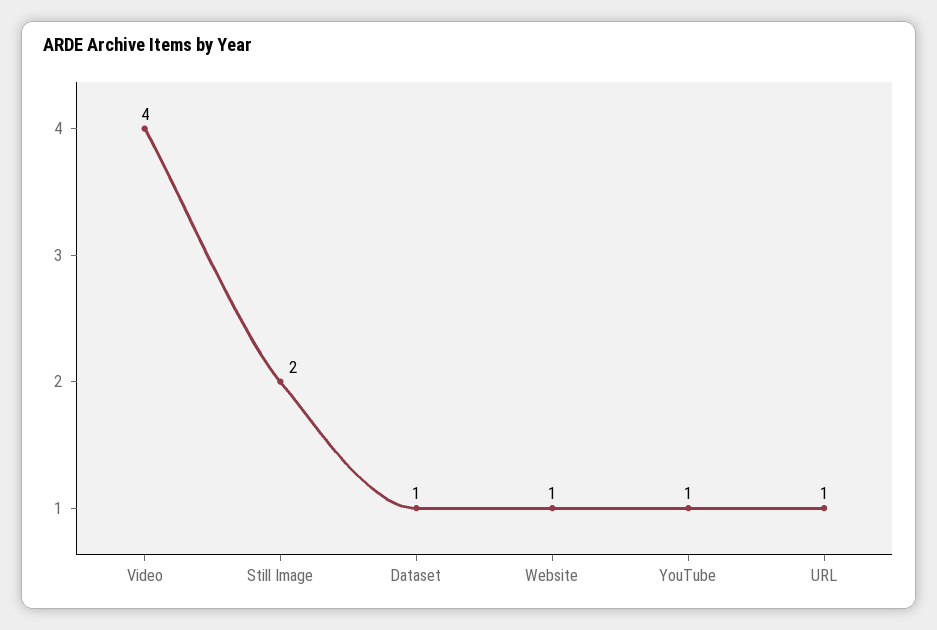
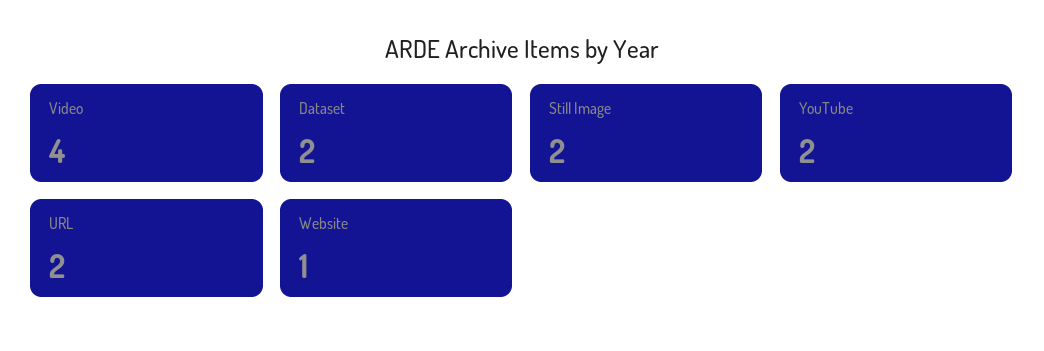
Dataset: 1 -> 2
YouTube: 1 -> 2
URL: 1 -> 2

